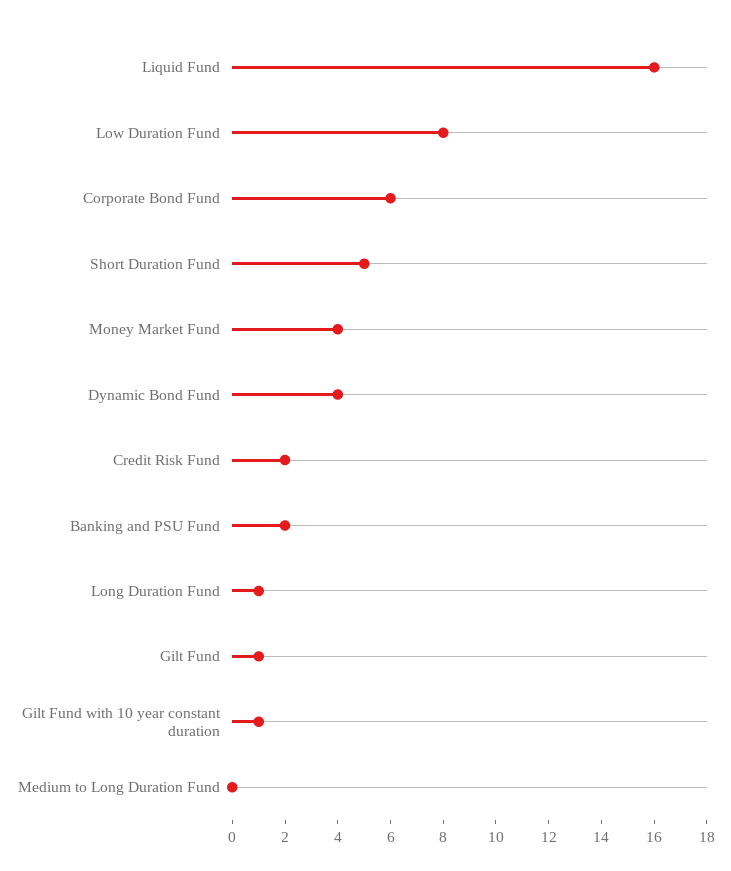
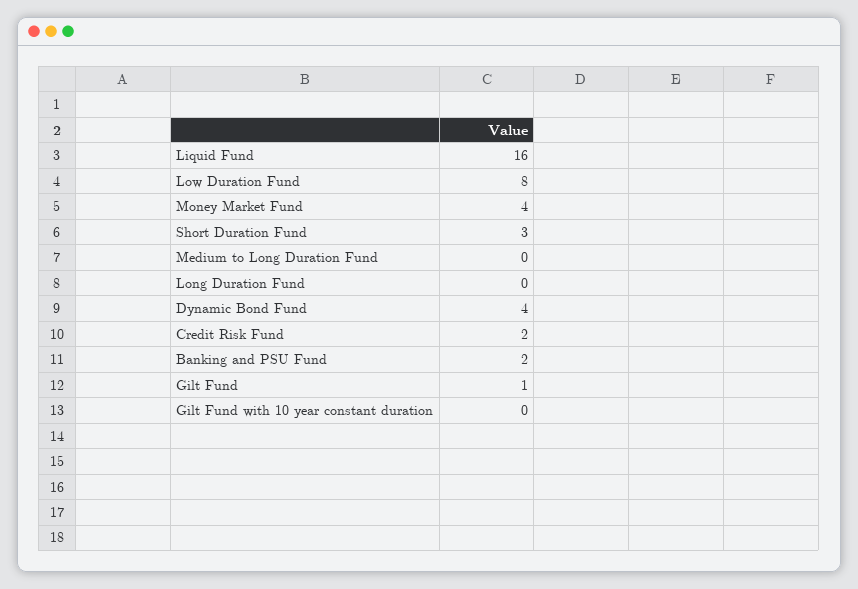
Corporate Bond Fund: 6 -> none
Short Duration Fund: 5 -> 3
Long Duration Fund: 1 -> 0
Gilt Fund with 10 year constant duration: 1 -> 0

